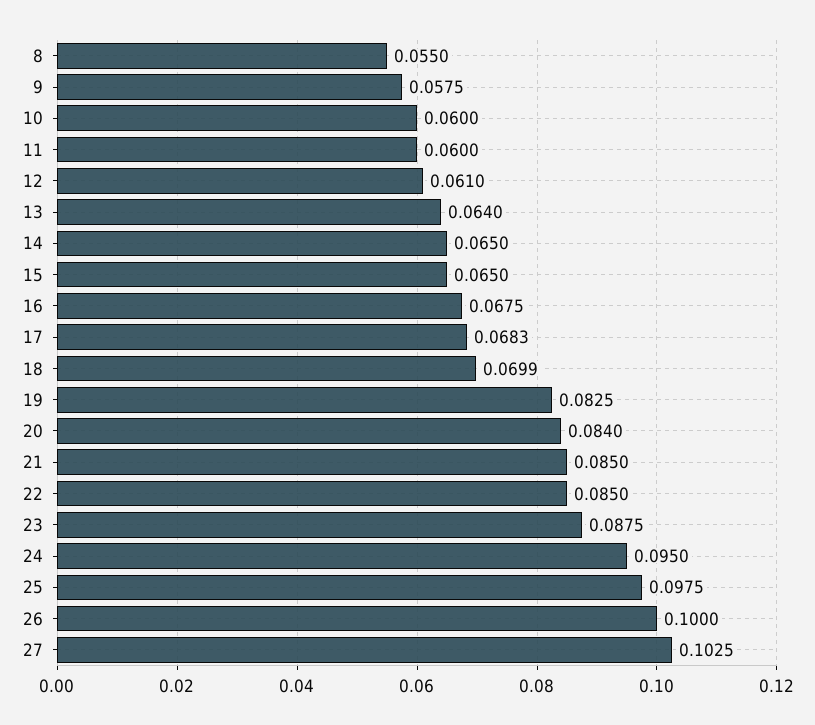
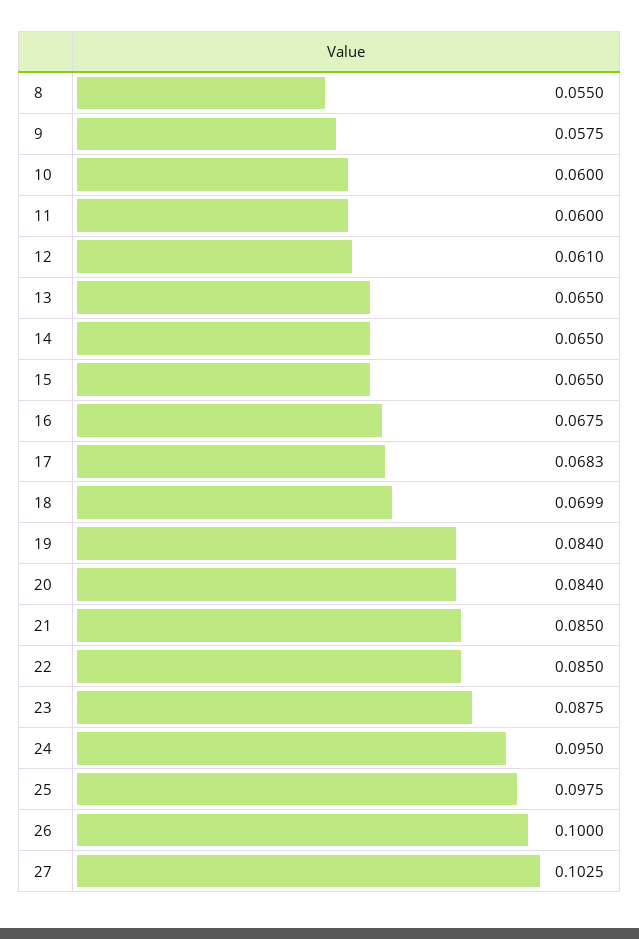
13: 0.064 -> 0.065
19: 0.0825 -> 0.084

